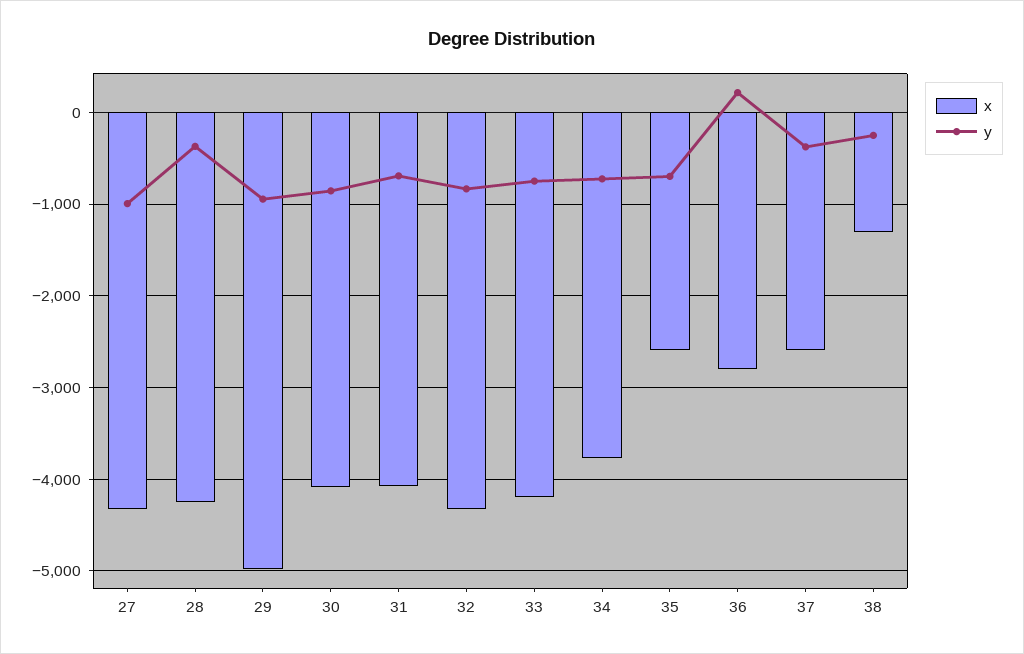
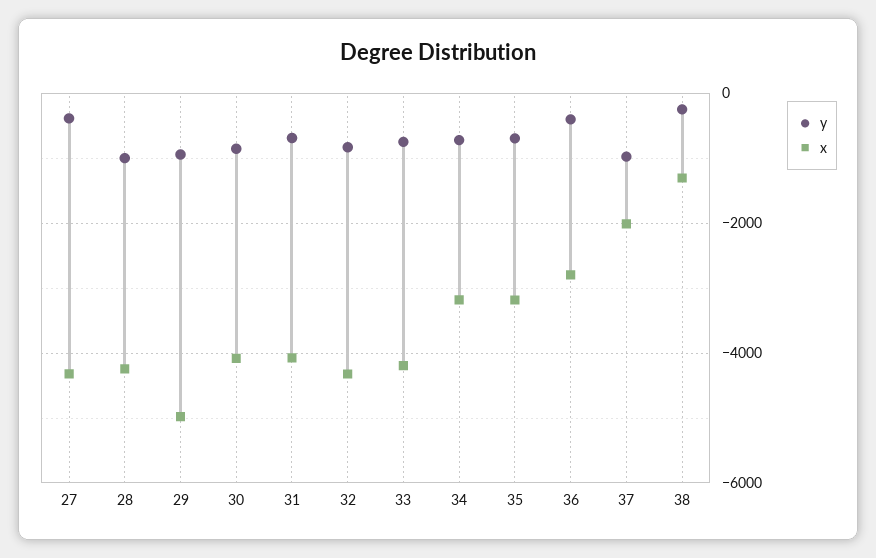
y, 27: -1000 -> -400
y, 28: -400 -> -1000
x, 34: -3800 -> -3200
x, 35: -2600 -> -3200
y, 36: 200 -> -400
x, 37: -2600 -> -2000
y, 37: -400 -> -1000

